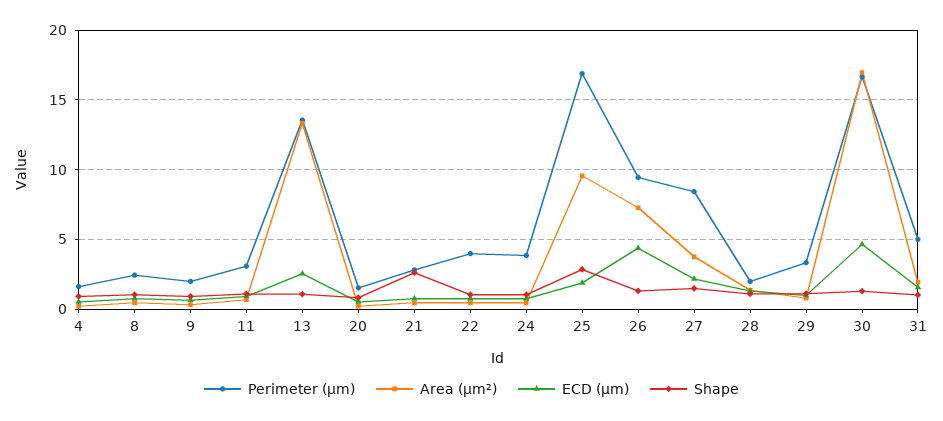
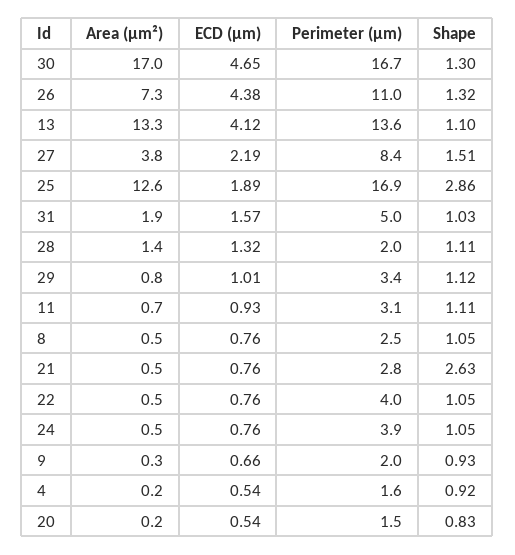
ECD (μm), 13: 2.5 -> 4.12
Area (μm²), 25: 9.5 -> 12.6
Perimeter (μm), 26: 9.5 -> 11

